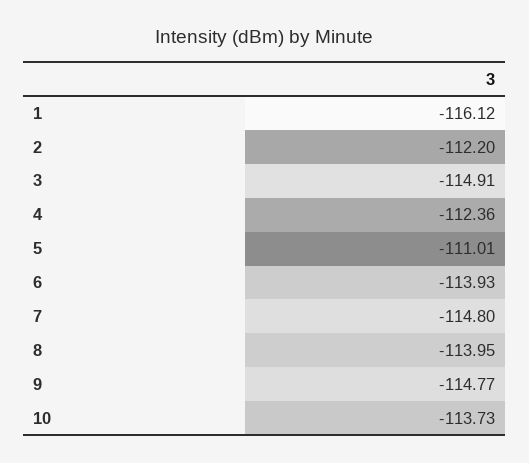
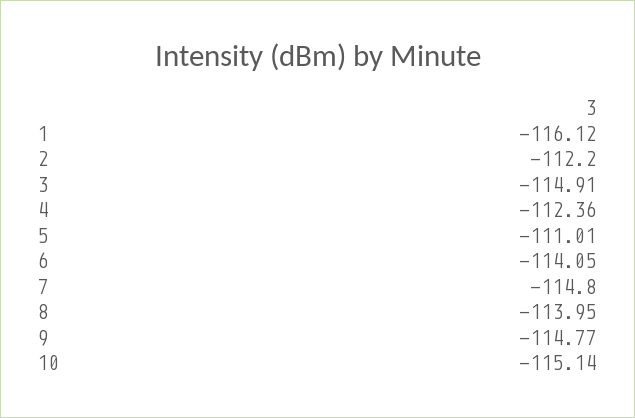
6: -113.93 -> -114.05
10: -113.73 -> -115.14

